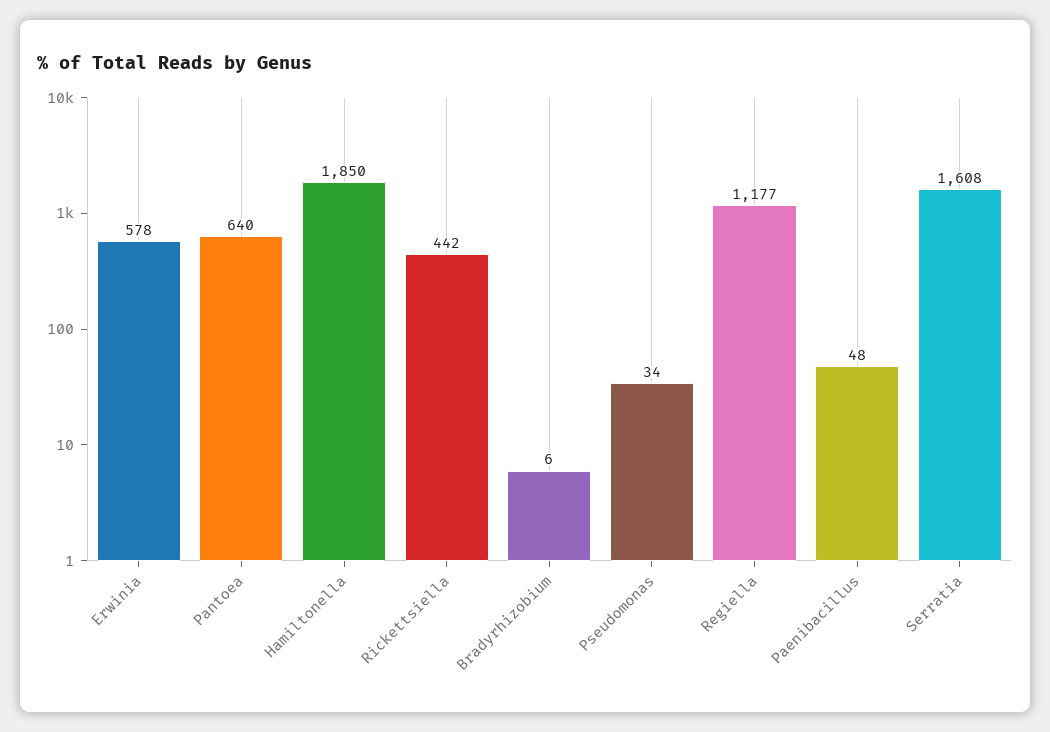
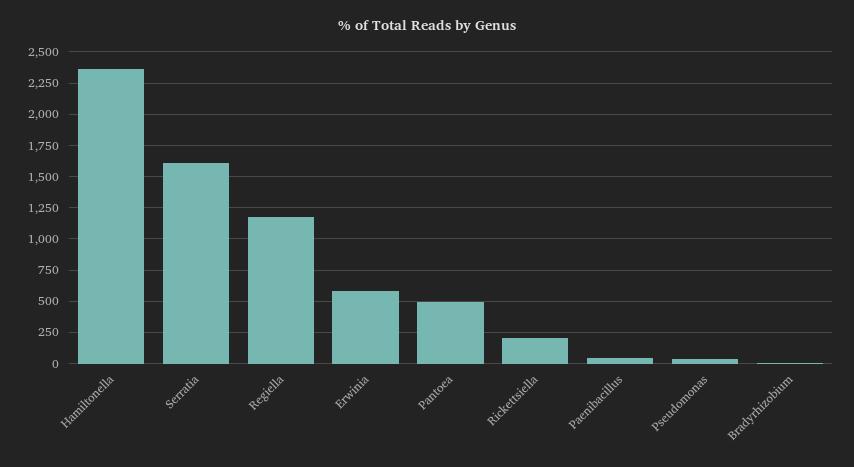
Pantoea: 640 -> 500
Hamiltonella: 1850 -> 2350
Rickettsiella: 442 -> 200

